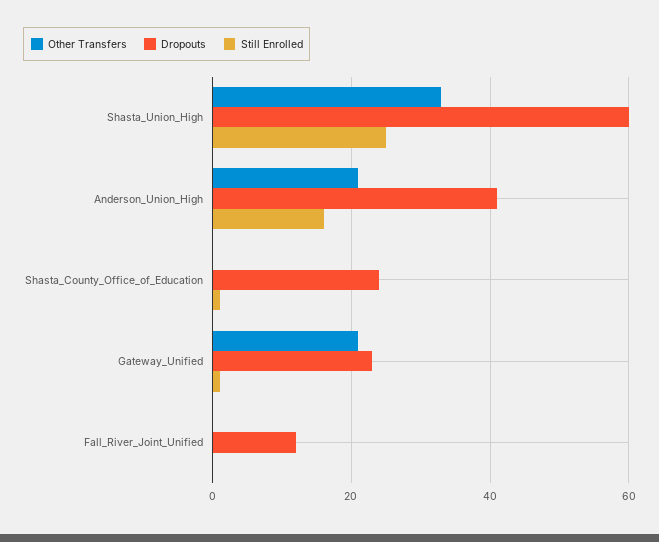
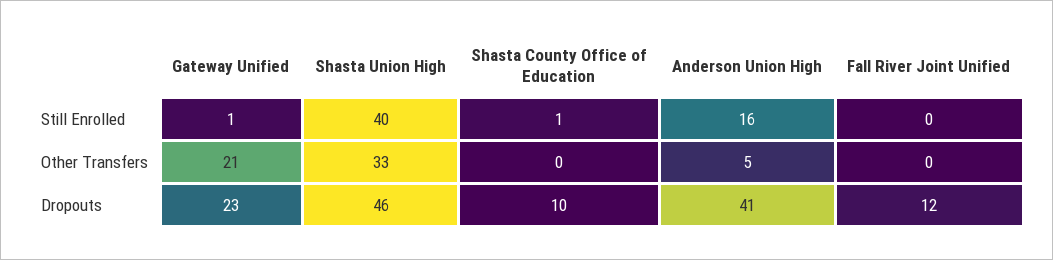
Dropouts, Shasta_Union_High: 60 -> 46
Still Enrolled, Shasta_Union_High: 25 -> 40
Other Transfers, Anderson_Union_High: 20 -> 5
Dropouts, Shasta_County_Office_of_Education: 25 -> 10

